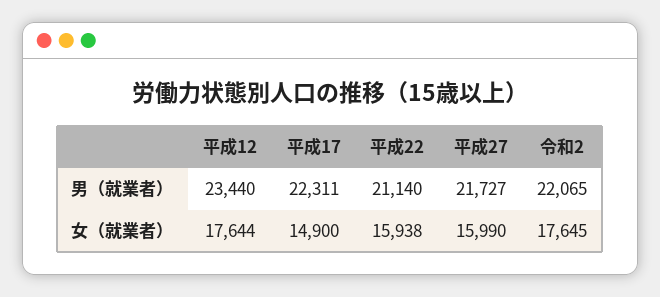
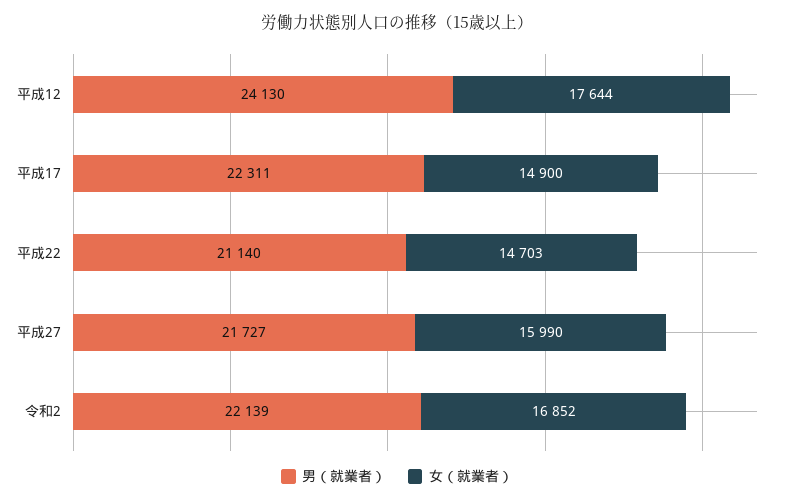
男（就業者）, 平成12: 23440 -> 24130
男（就業者）, 令和2: 22065 -> 22139
女（就業者）, 平成22: 15938 -> 14703
女（就業者）, 令和2: 17645 -> 16852

